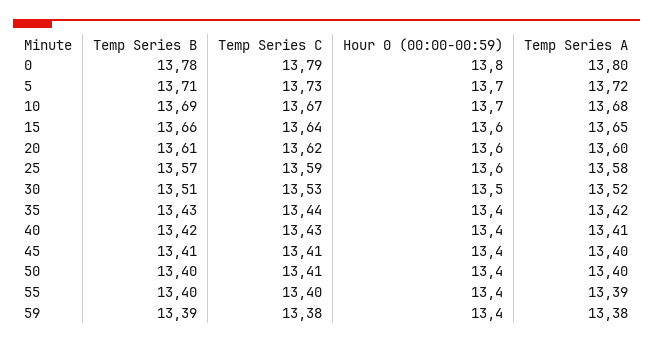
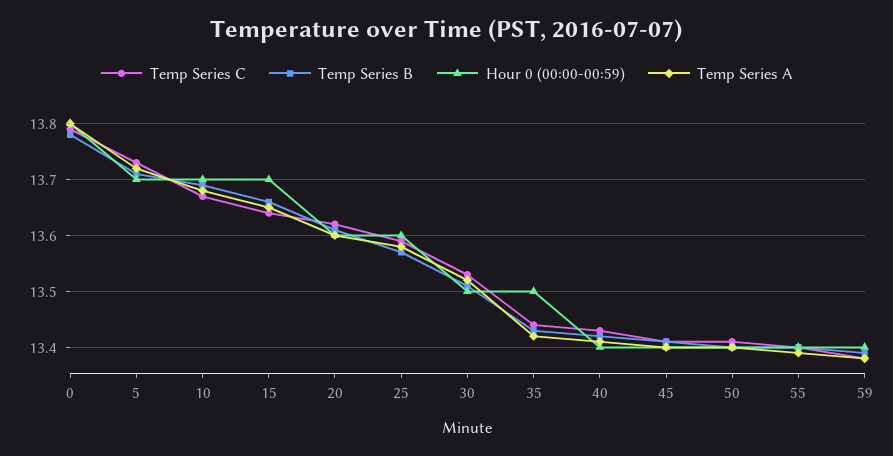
Hour 0 (00:00-00:59), 15: 13.6 -> 13.7
Hour 0 (00:00-00:59), 35: 13.4 -> 13.5

